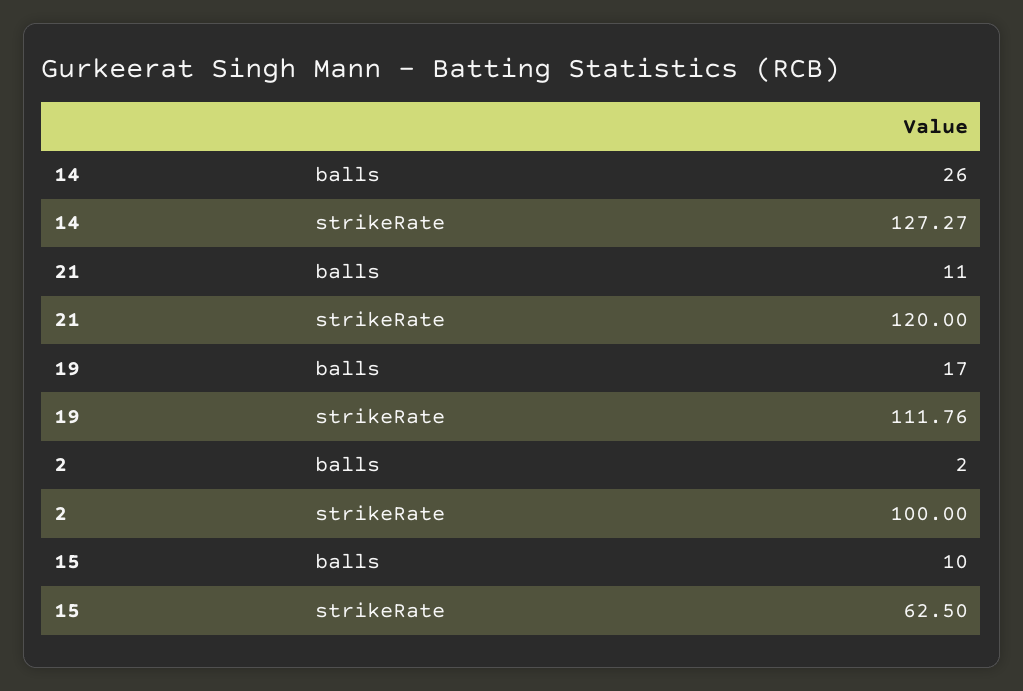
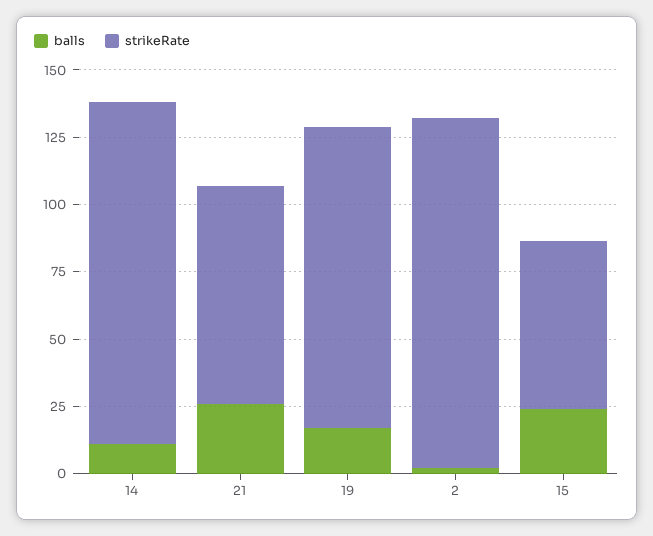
balls, 14: 26 -> 10
balls, 21: 11 -> 25
strikeRate, 21: 120 -> 80
strikeRate, 2: 100 -> 130
balls, 15: 10 -> 25

